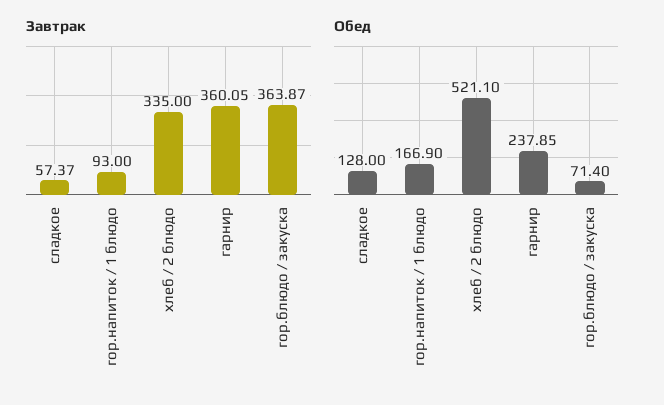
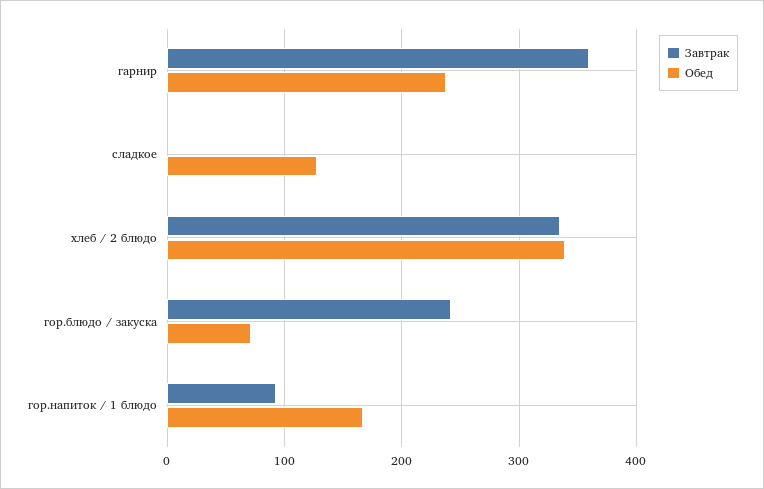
Завтрак, сладкое: 57.37 -> 0
Завтрак, гор.блюдо / закуска: 363.87 -> 240
Обед, хлеб / 2 блюдо: 521.1 -> 340

